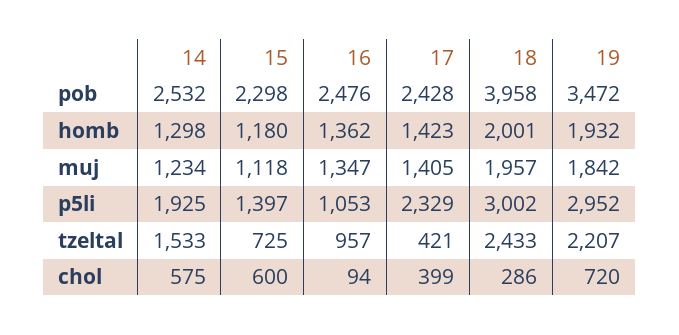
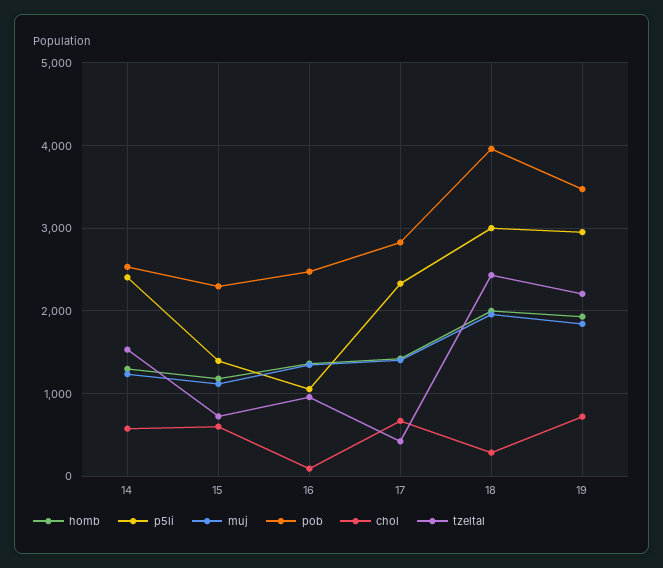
pob, 17: 2428 -> 2800
p5li, 14: 1925 -> 2400
chol, 17: 399 -> 700

